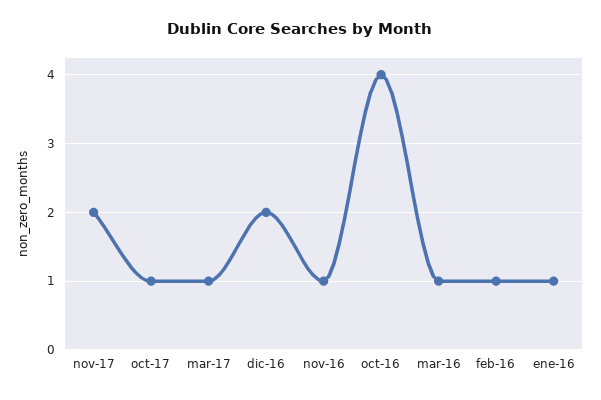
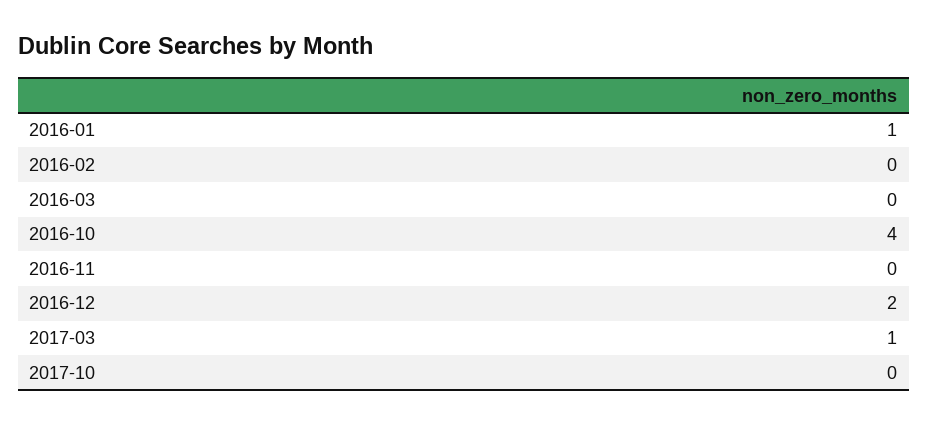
nov-17: 2 -> none
oct-17: 1 -> 0
nov-16: 1 -> 0
mar-16: 1 -> 0
feb-16: 1 -> 0

